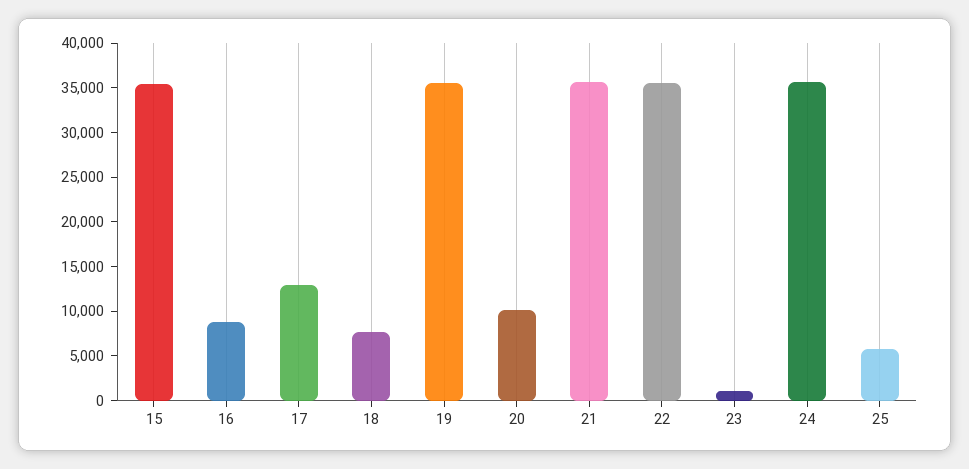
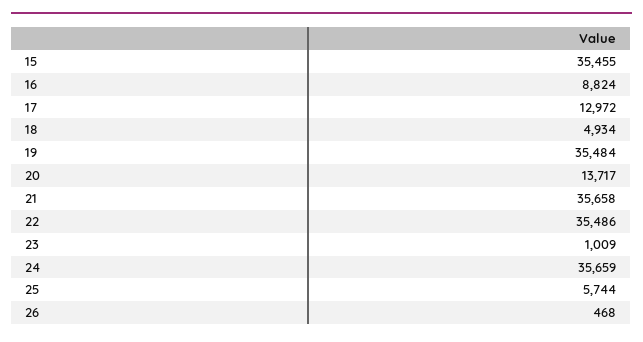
18: 8000 -> 4934
20: 10000 -> 13717
26: none -> 468

